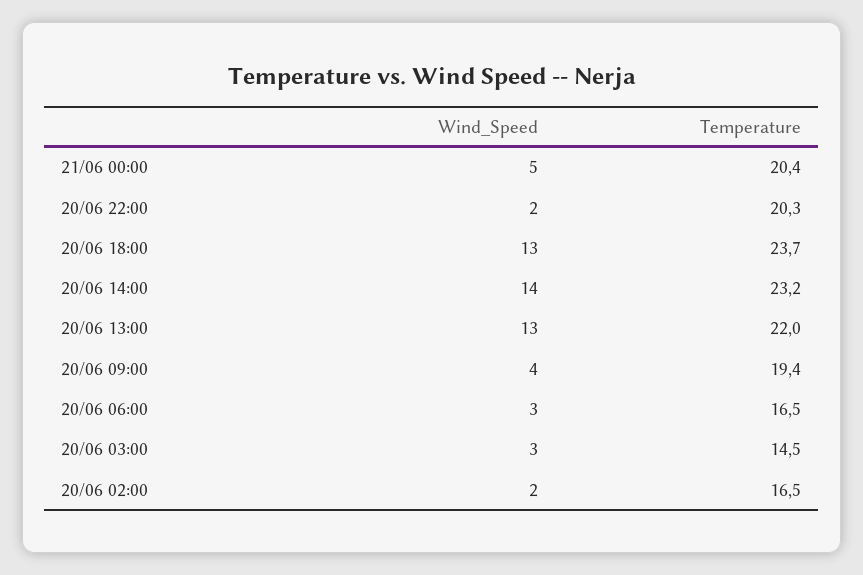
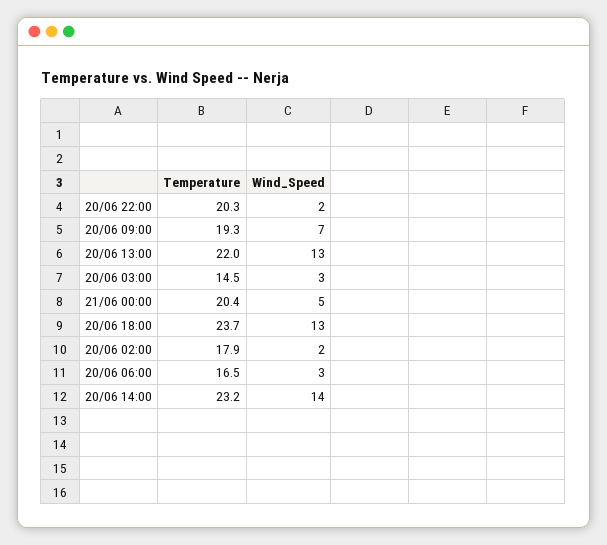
Wind_Speed, 20/06 09:00: 4 -> 7
Temperature, 20/06 09:00: 19.4 -> 19.3
Temperature, 20/06 02:00: 16.5 -> 17.9

